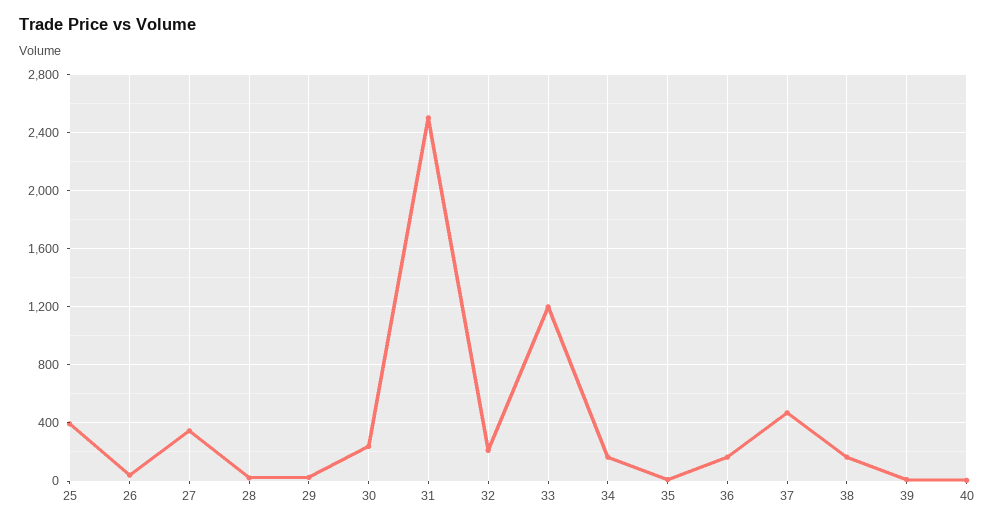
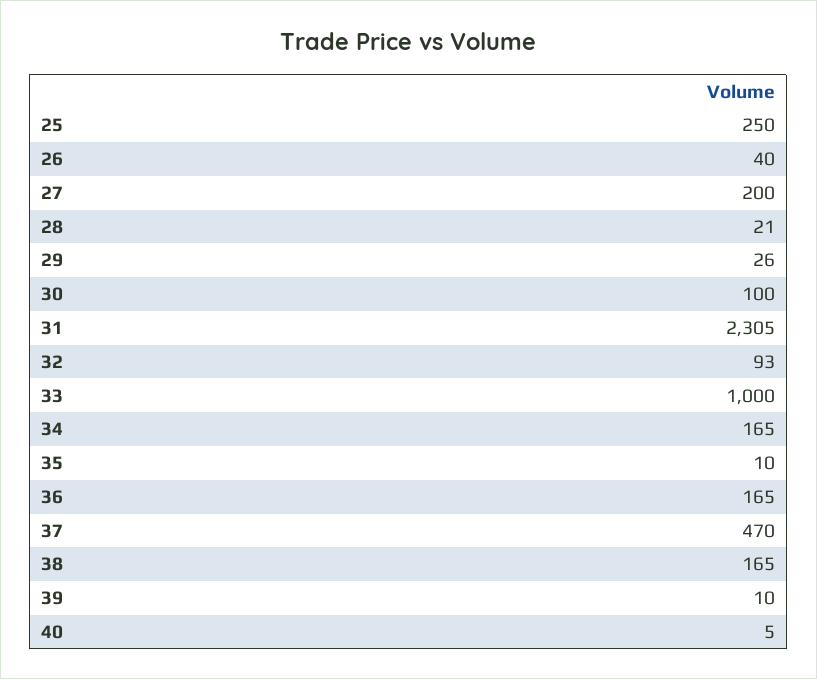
25: 400 -> 250
27: 350 -> 200
30: 250 -> 100
31: 2500 -> 2305
32: 200 -> 93
33: 1200 -> 1000

